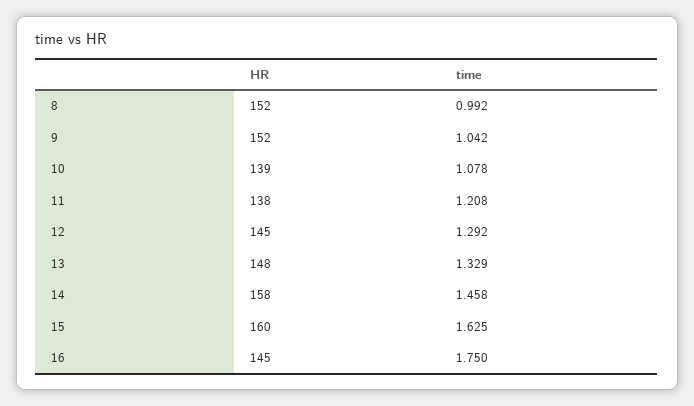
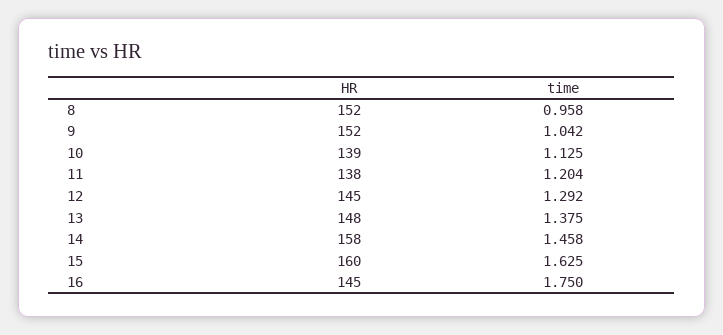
time, 8: 0.992 -> 0.958
time, 10: 1.078 -> 1.125
time, 11: 1.208 -> 1.204
time, 13: 1.329 -> 1.375

